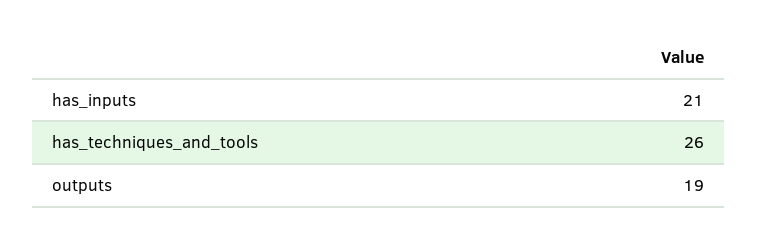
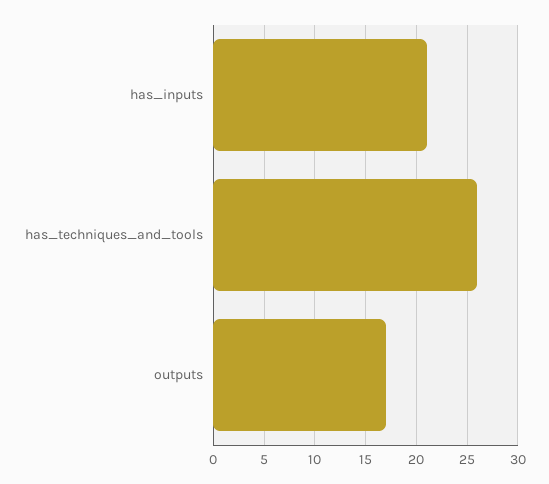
outputs: 19 -> 17

